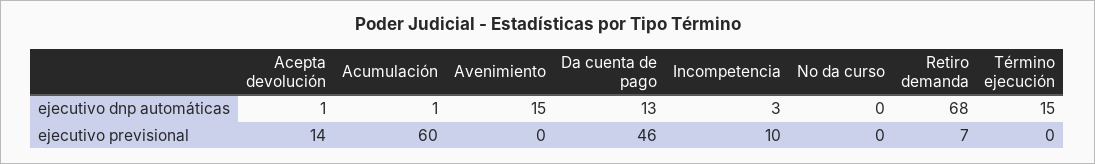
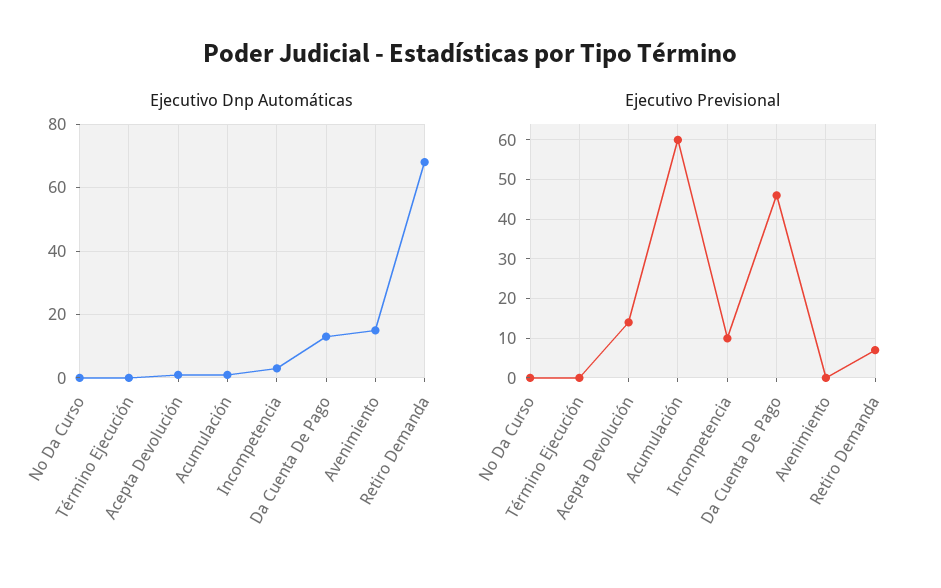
ejecutivo dnp automáticas, Término ejecución: 15 -> 0

